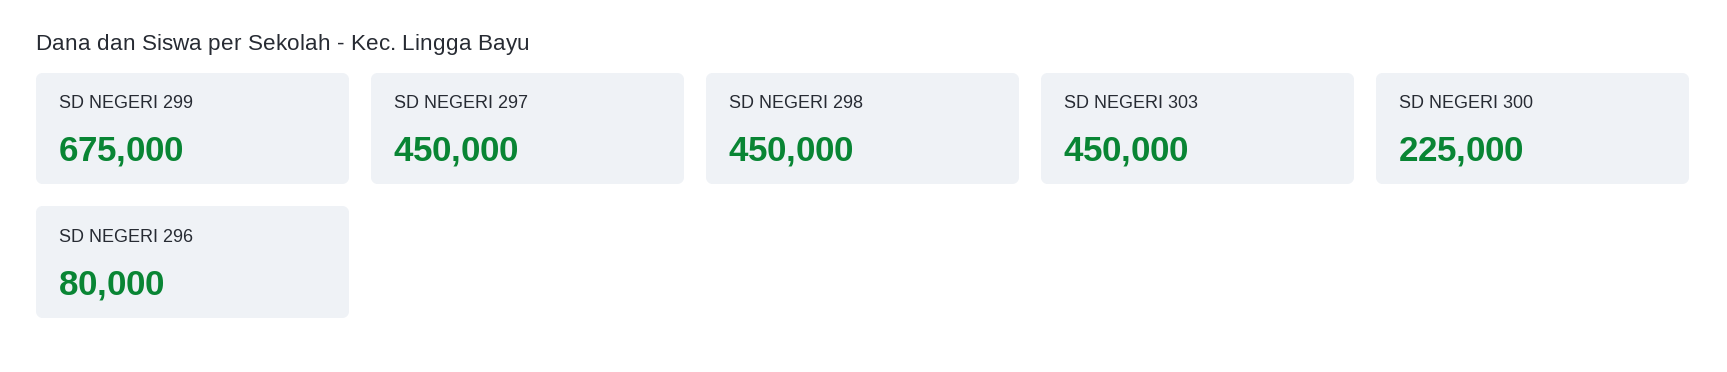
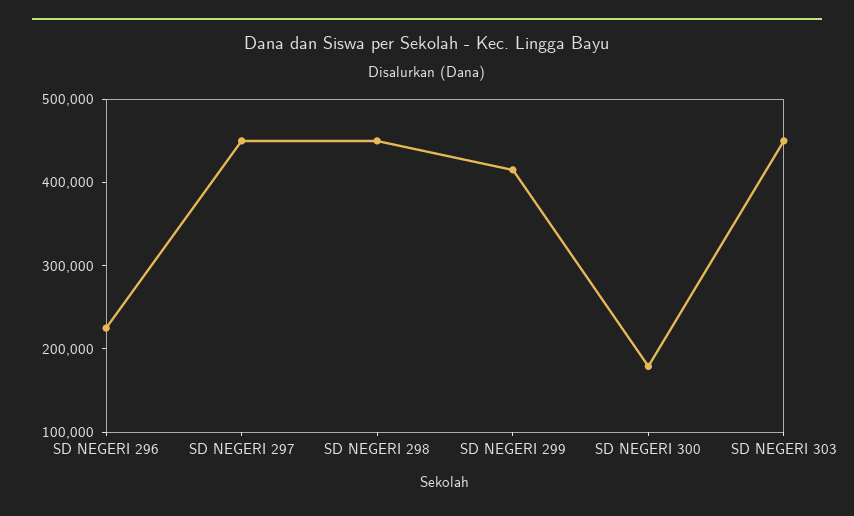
SD NEGERI 299: 675000 -> 420000
SD NEGERI 300: 225000 -> 180000
SD NEGERI 296: 80000 -> 220000

